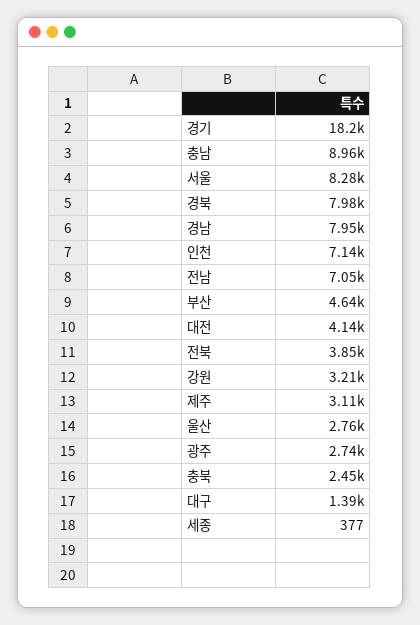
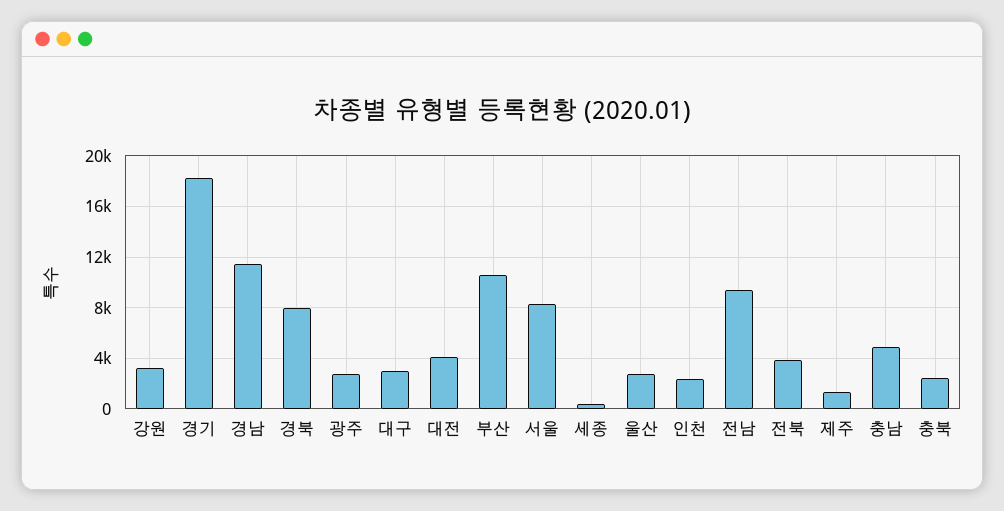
충남: 8960 -> 5000
경남: 7950 -> 11500
인천: 7140 -> 2500
전남: 7050 -> 9500
부산: 4640 -> 10500
제주: 3110 -> 1500
대구: 1390 -> 3000

